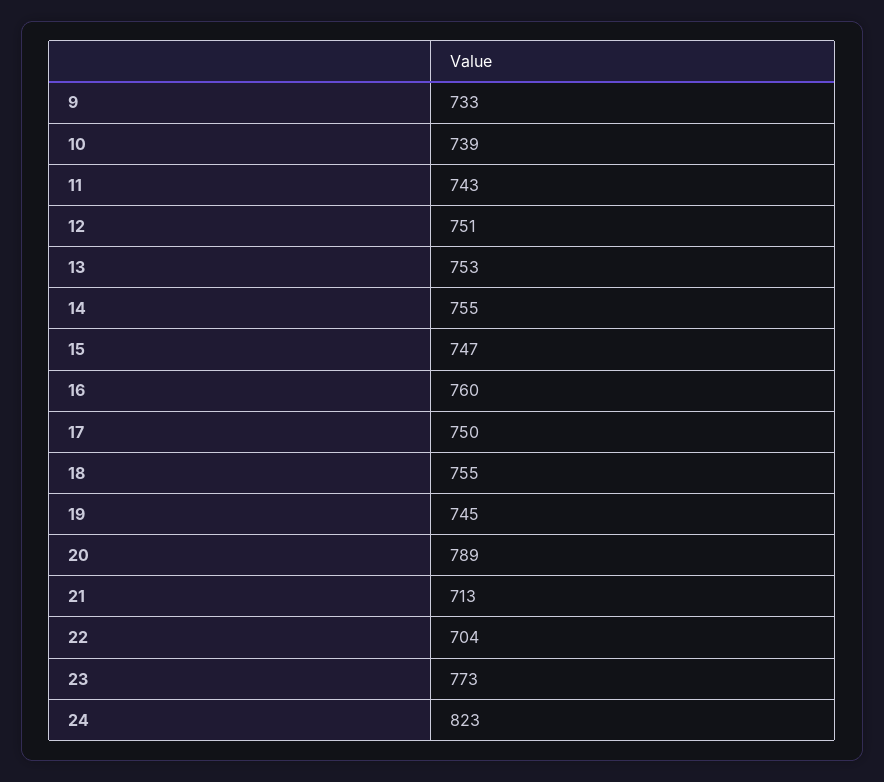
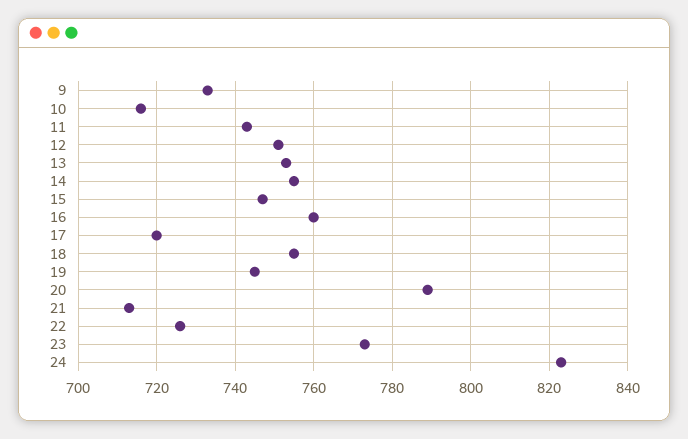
10: 739 -> 715
17: 750 -> 720
22: 704 -> 725

